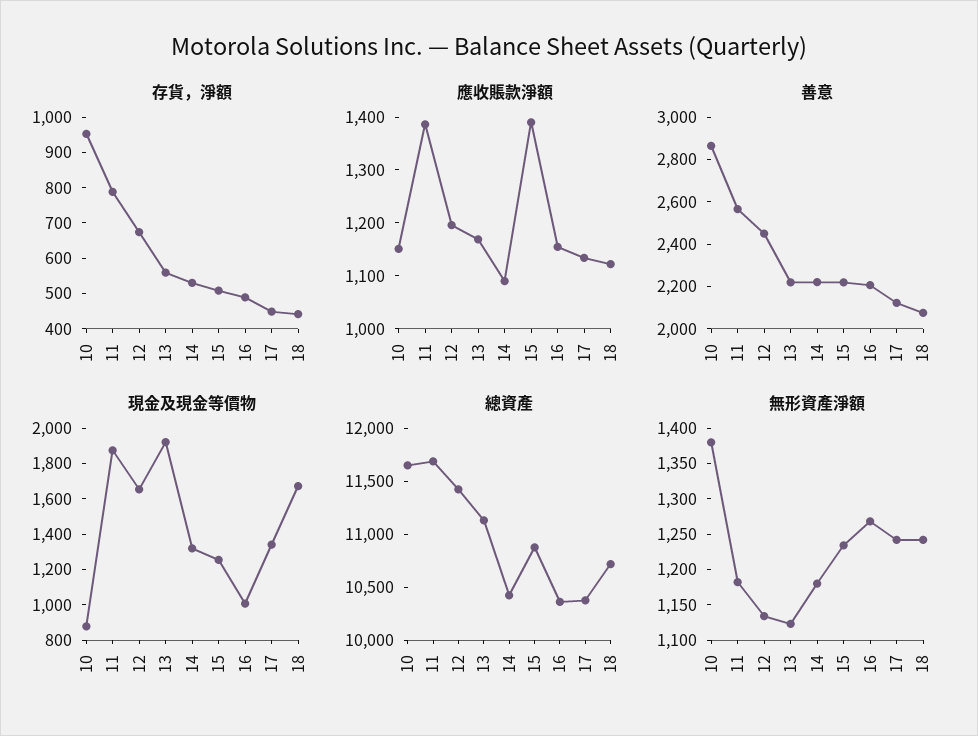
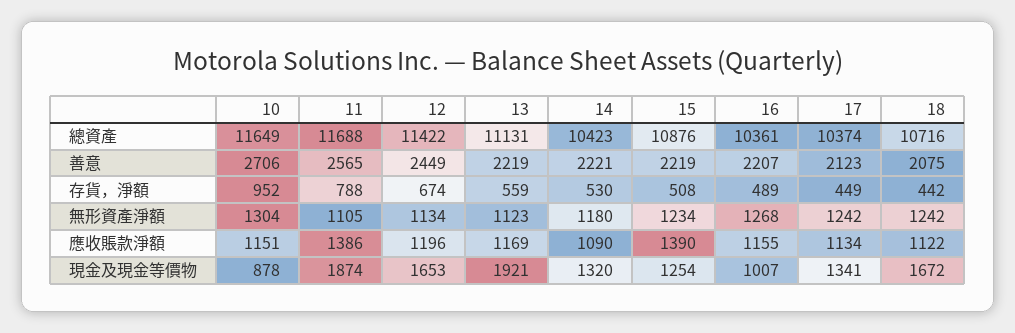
善意, 10: 2850 -> 2706
無形資產淨額, 10: 1375 -> 1304
無形資產淨額, 11: 1175 -> 1105

